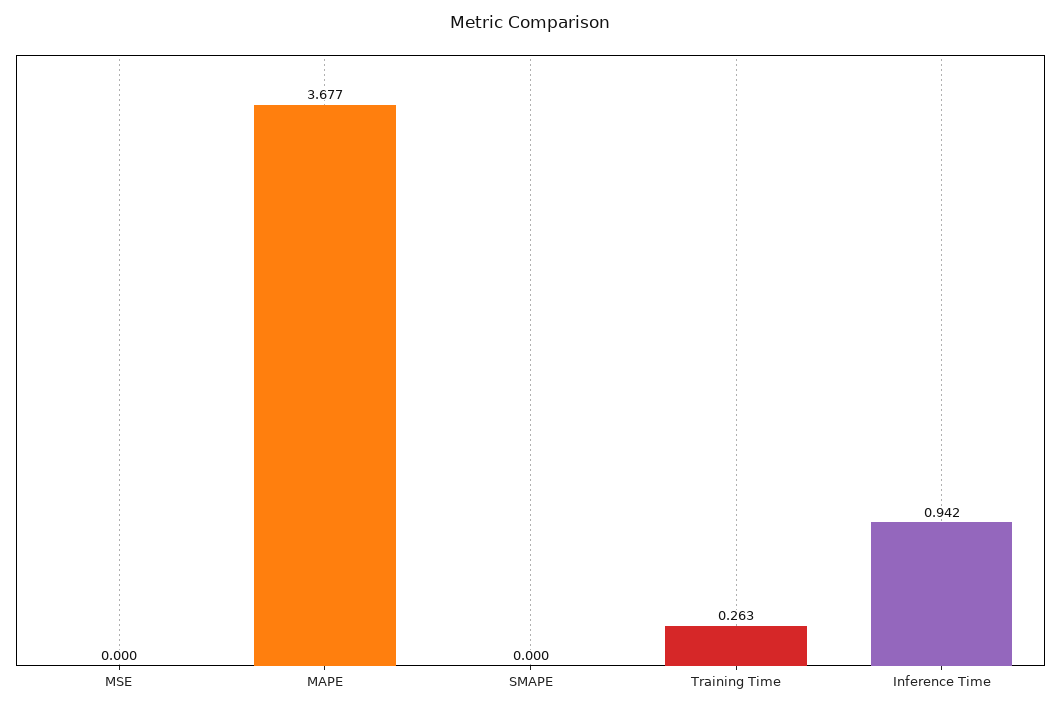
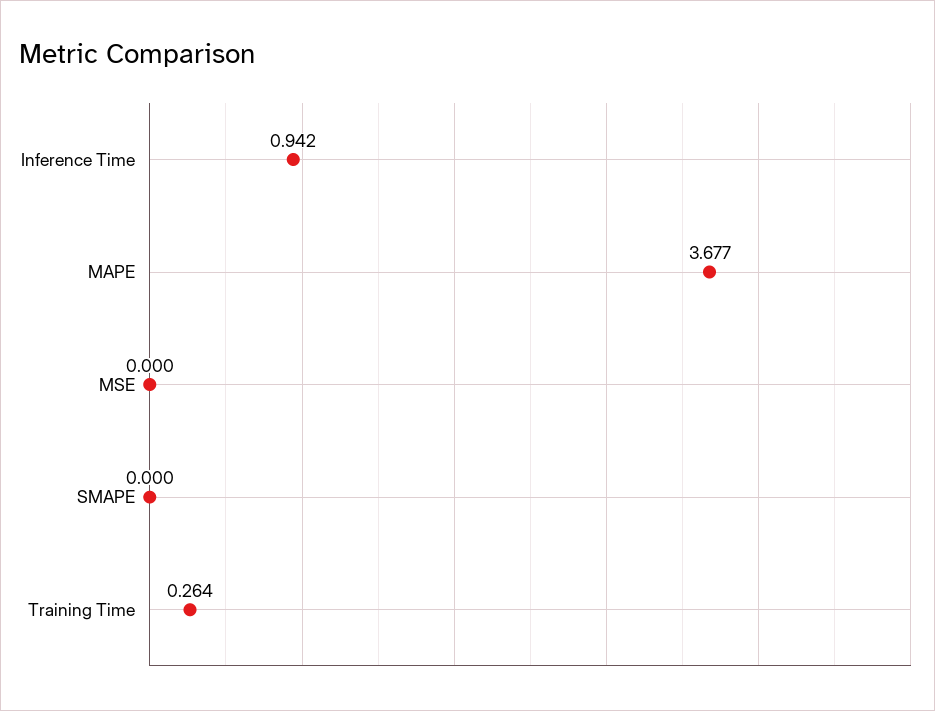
Training Time: 0.263 -> 0.264

